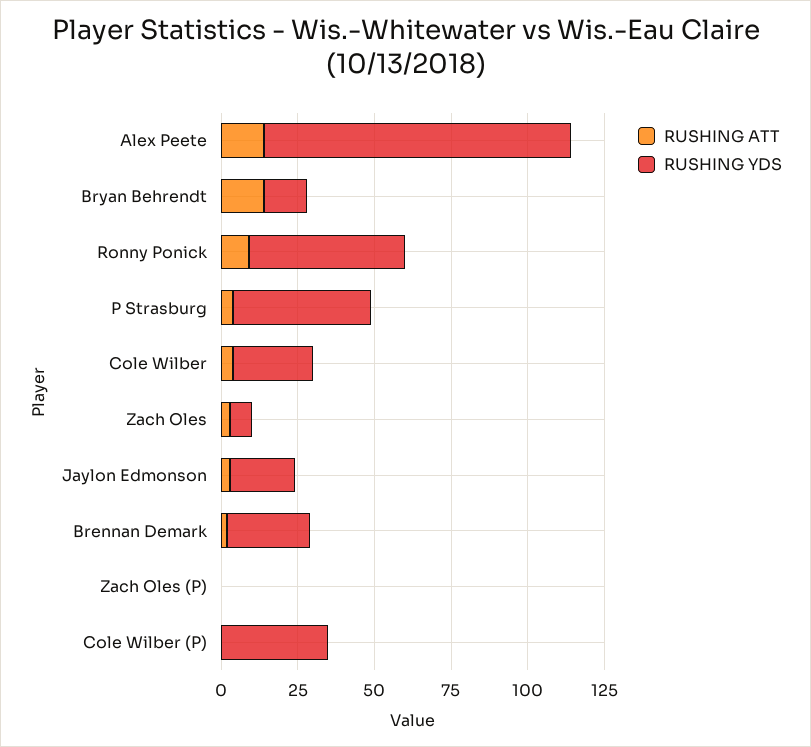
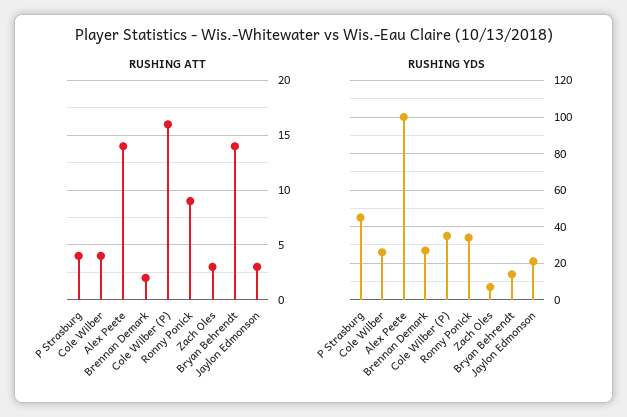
RUSHING YDS, Ronny Ponick: 50 -> 35
RUSHING ATT, Zach Oles (P): 0 -> none
RUSHING YDS, Zach Oles (P): 0 -> none
RUSHING ATT, Cole Wilber (P): 0 -> 16

